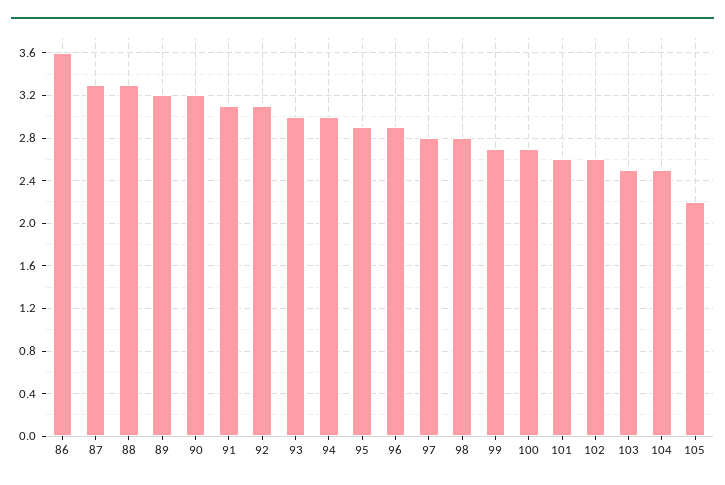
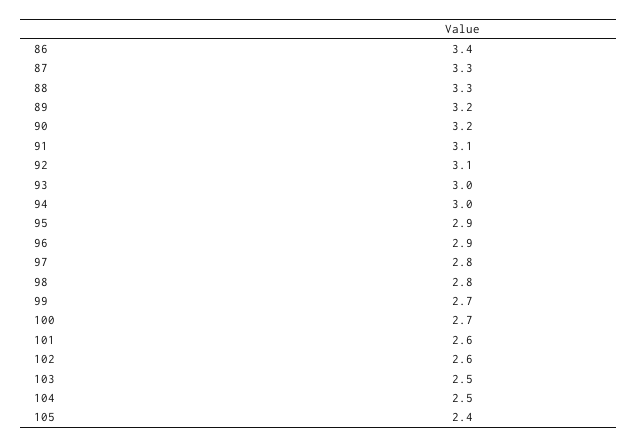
86: 3.6 -> 3.4
105: 2.2 -> 2.4

